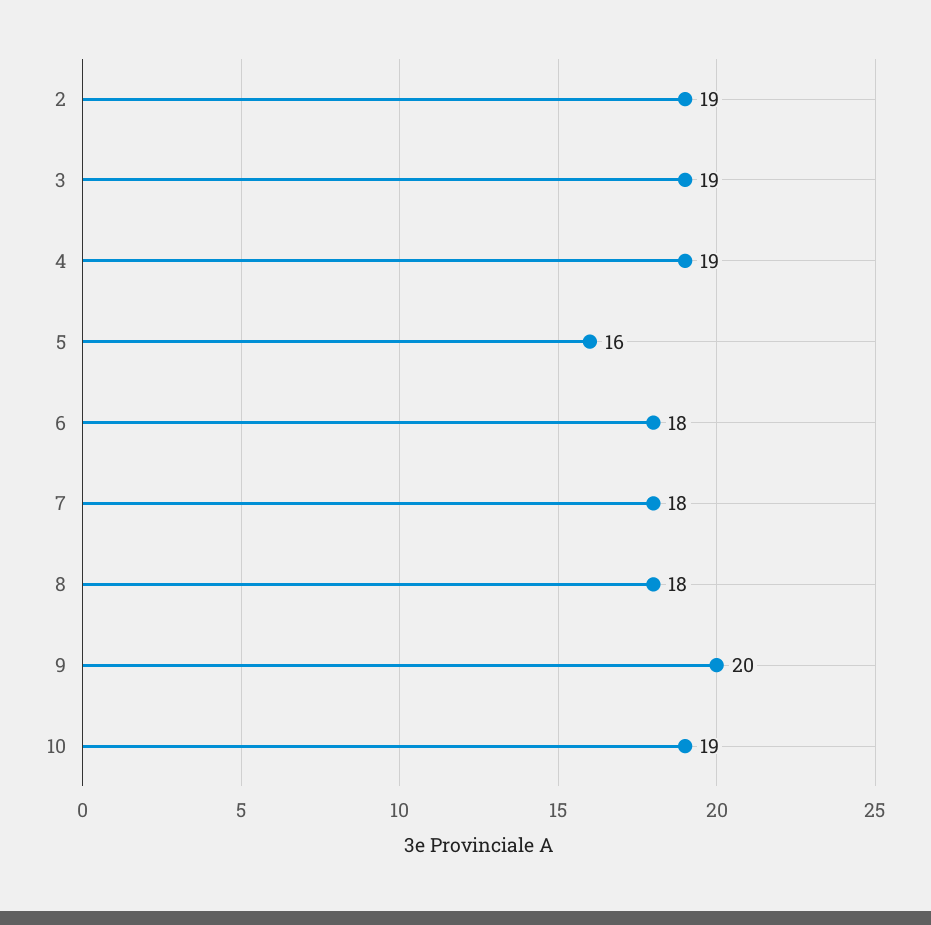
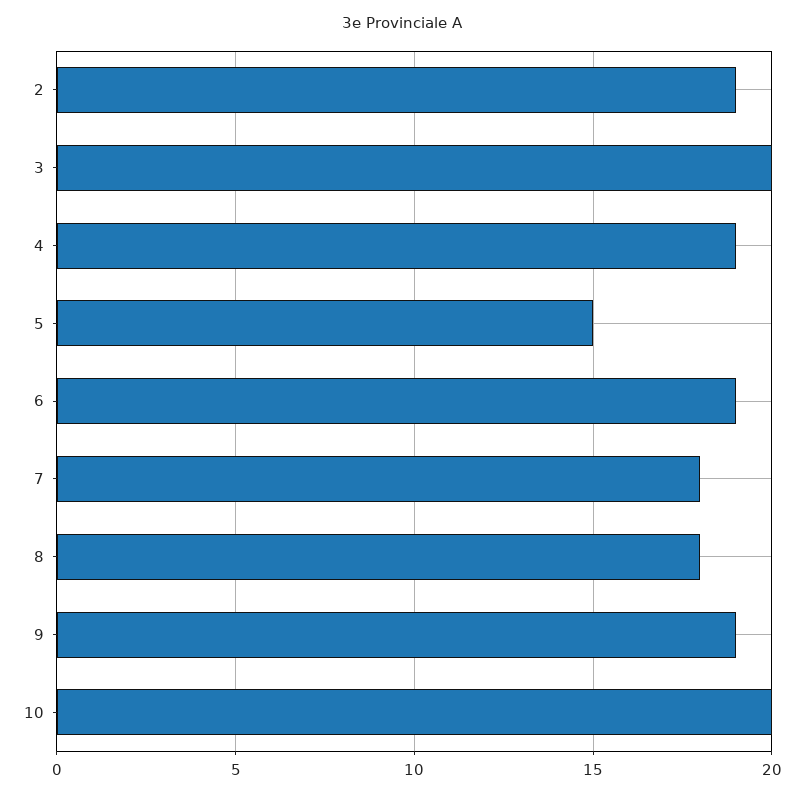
3: 19 -> 20
5: 16 -> 15
6: 18 -> 19
9: 20 -> 19
10: 19 -> 20

